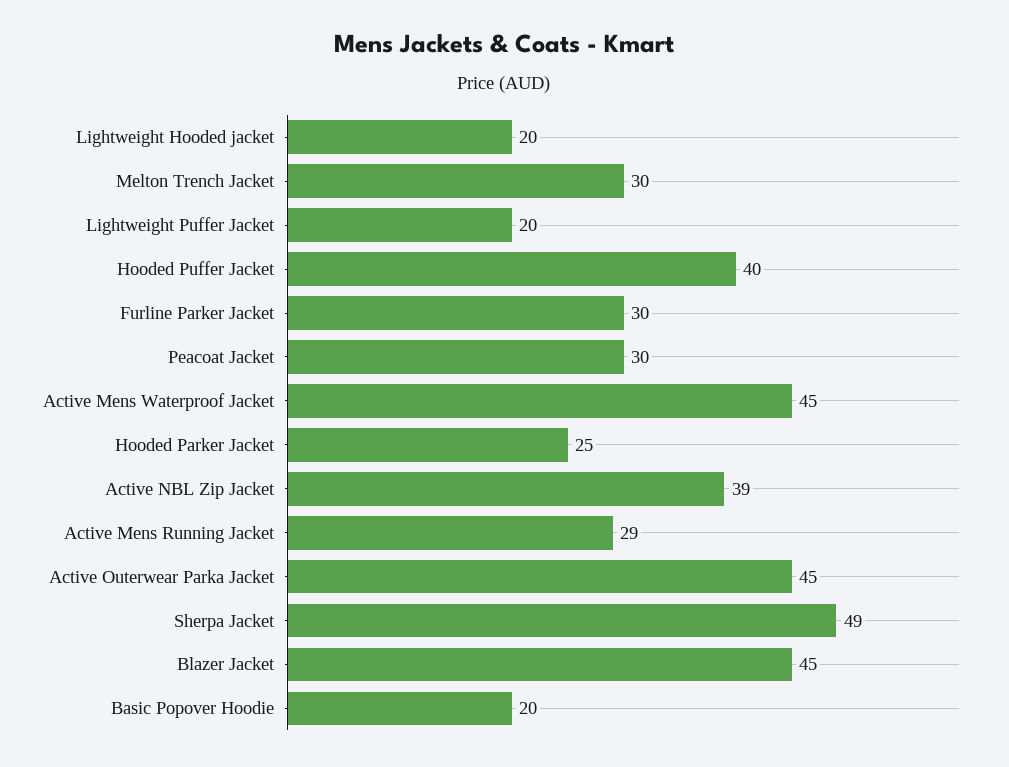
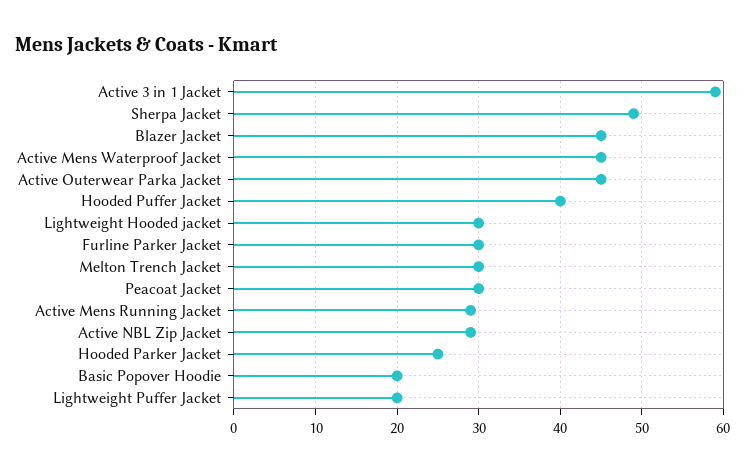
Lightweight Hooded jacket: 20 -> 30
Active NBL Zip Jacket: 39 -> 29
Active 3 in 1 Jacket: none -> 59

